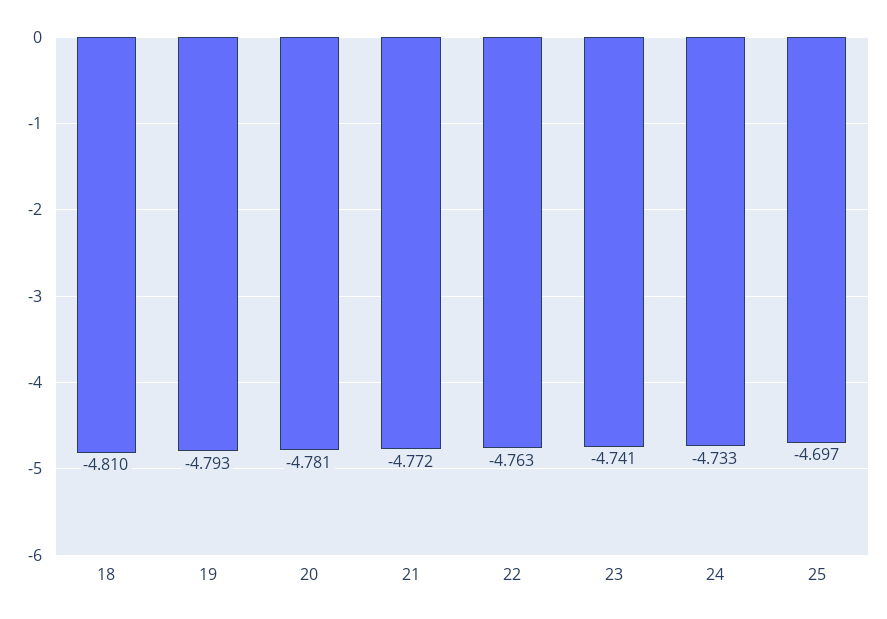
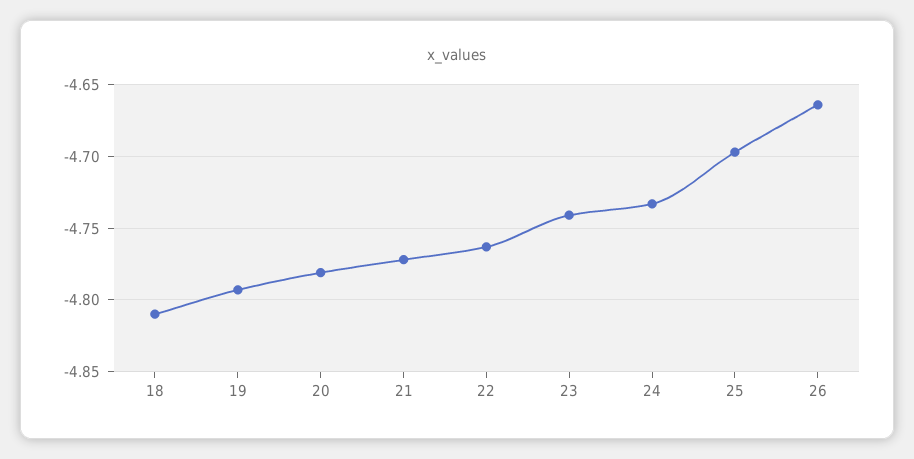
26: none -> -4.665

